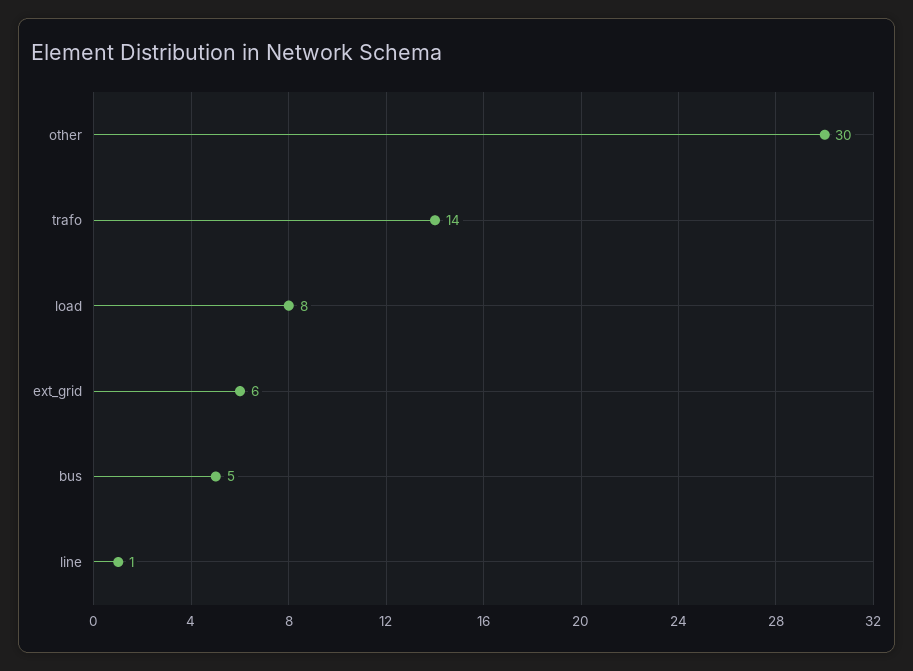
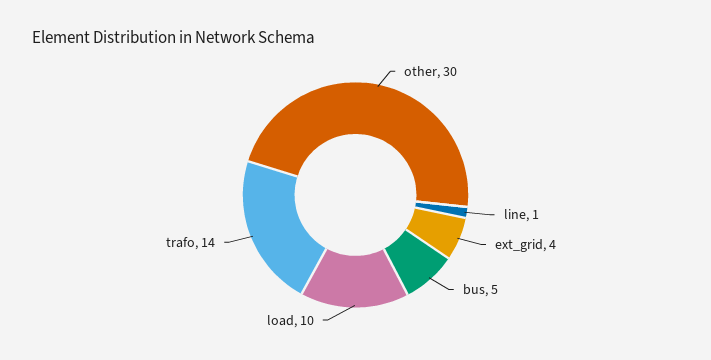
load: 8 -> 10
ext_grid: 6 -> 4

